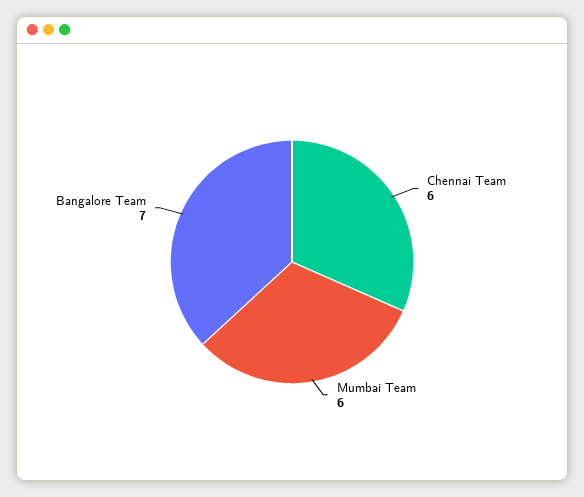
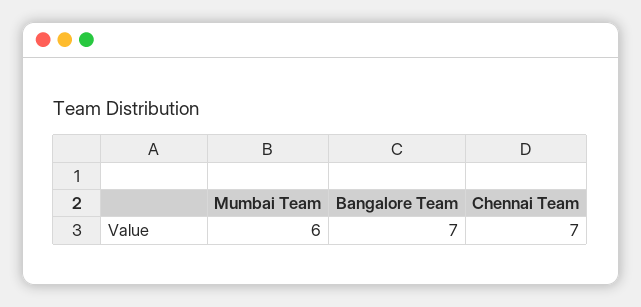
Chennai Team: 6 -> 7

